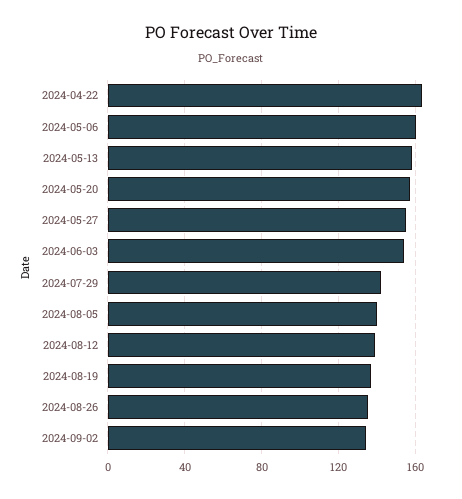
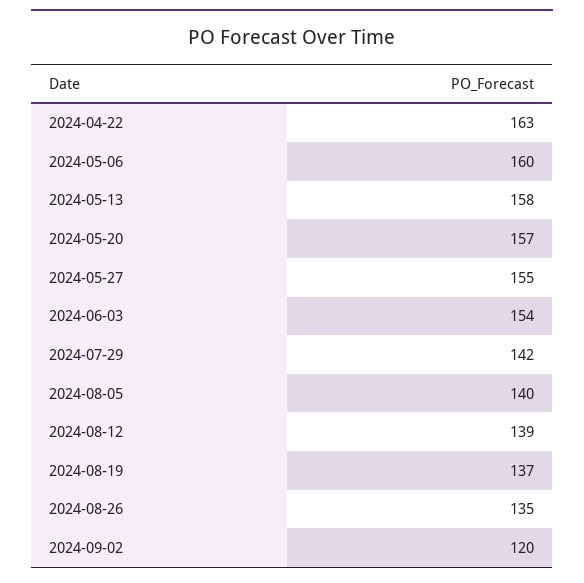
2024-09-02: 135 -> 120

